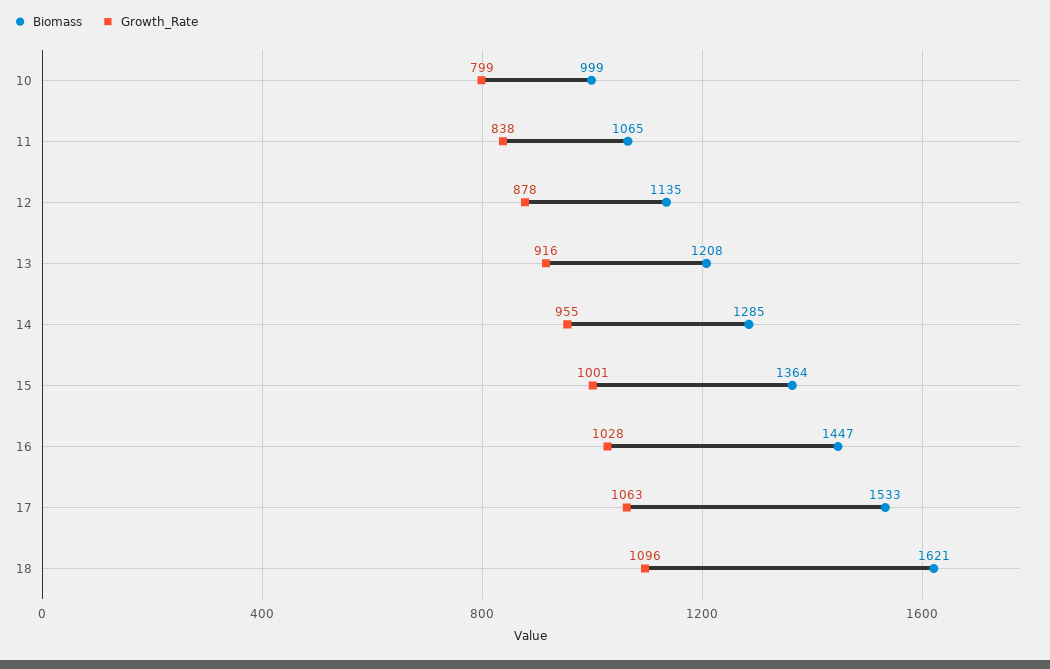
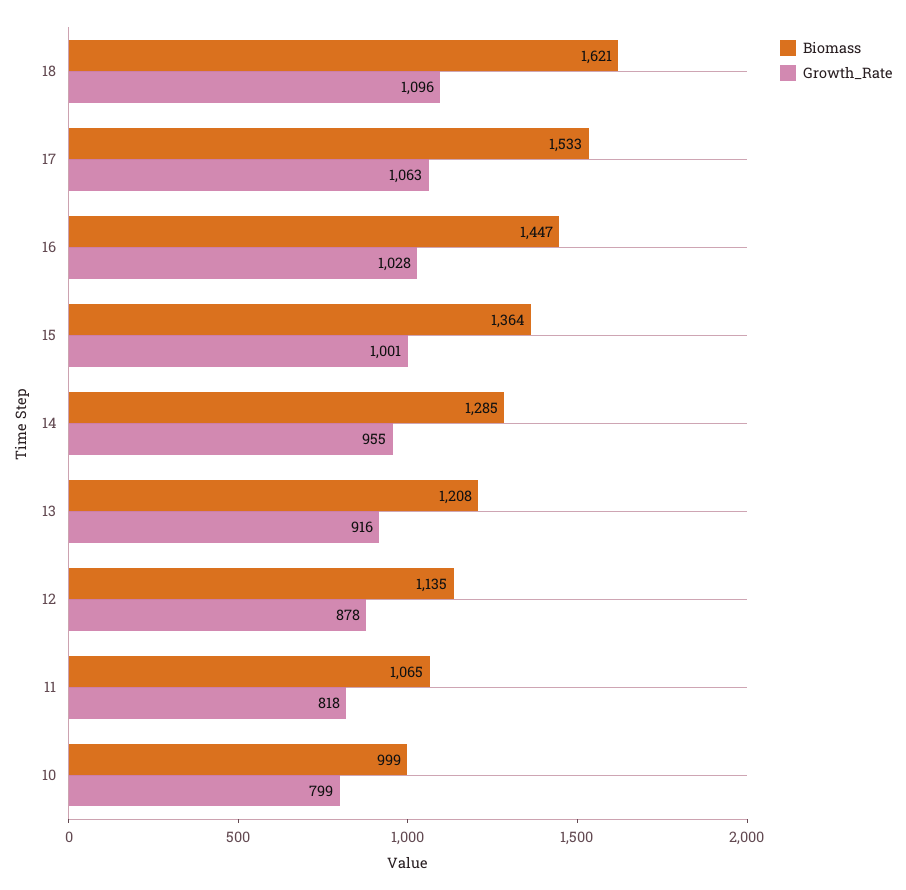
Growth_Rate, 11: 838 -> 818

